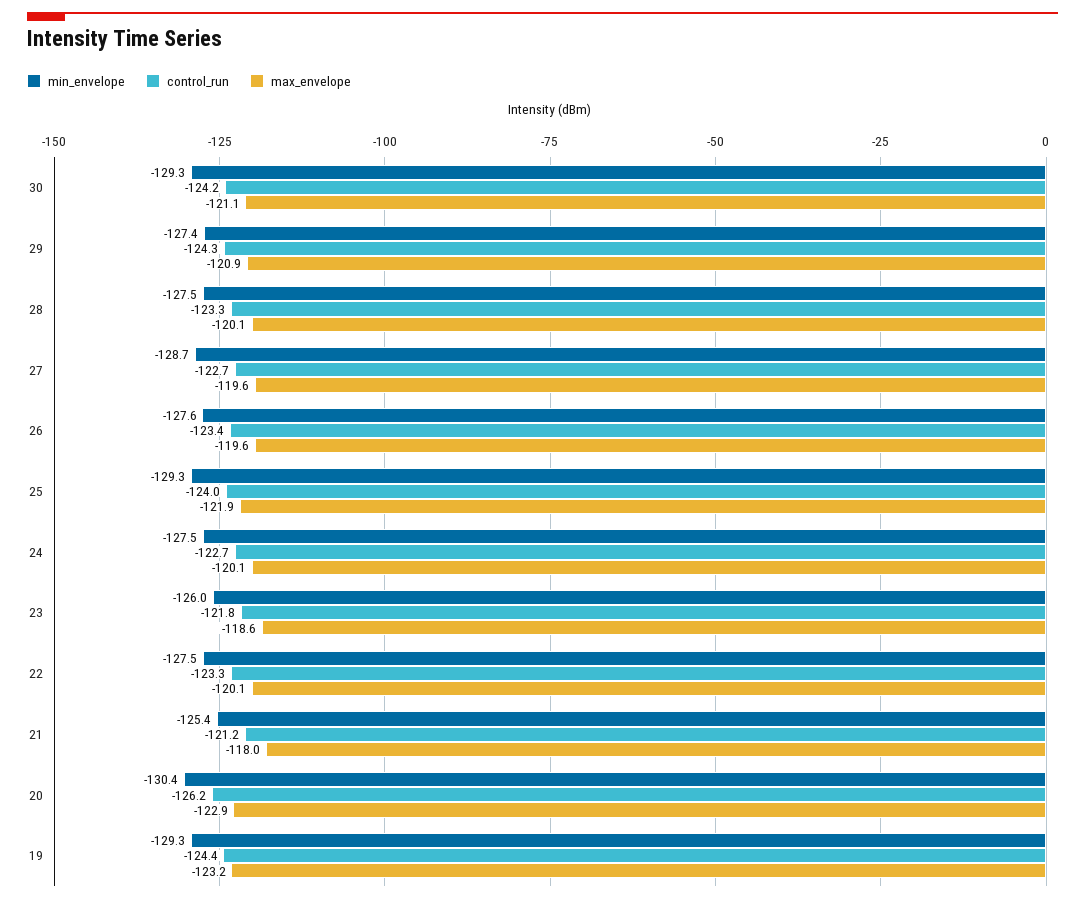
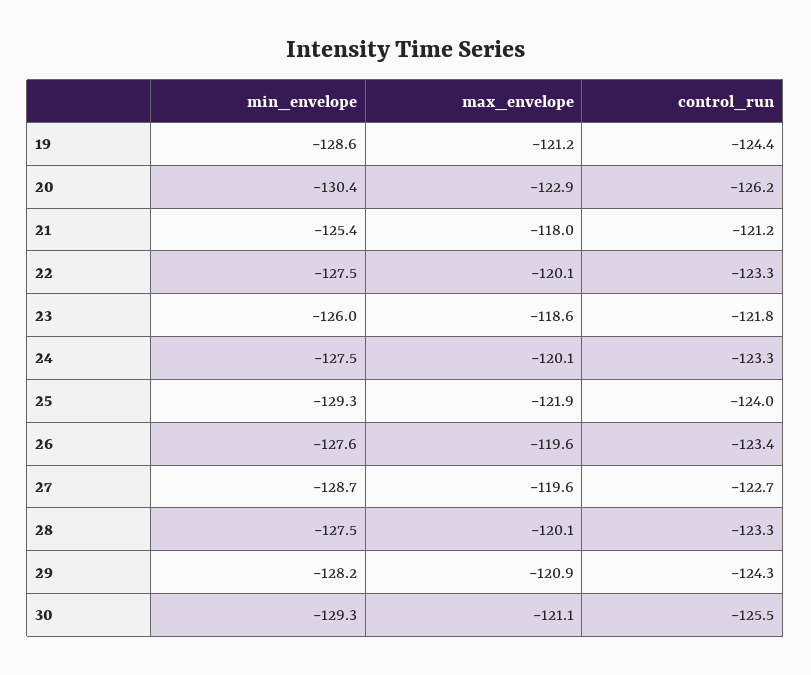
control_run, 30: -124.2 -> -125.5
min_envelope, 29: -127.4 -> -128.2
control_run, 24: -122.7 -> -123.3
min_envelope, 19: -129.3 -> -128.6
max_envelope, 19: -123.2 -> -121.2

